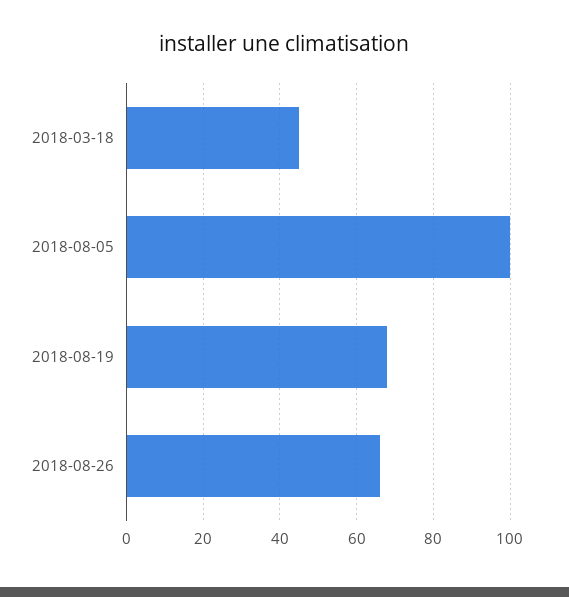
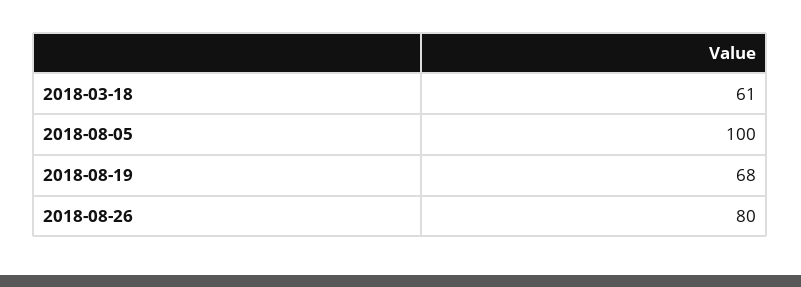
2018-03-18: 45 -> 61
2018-08-26: 65 -> 80

